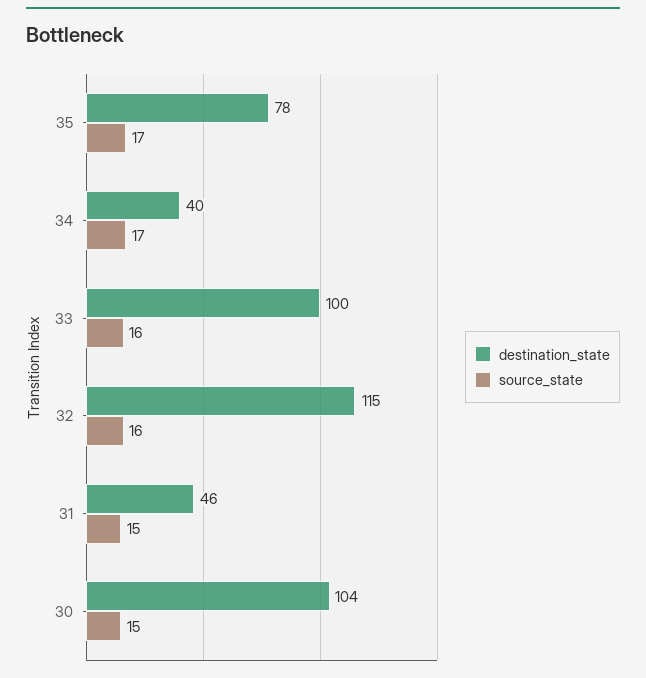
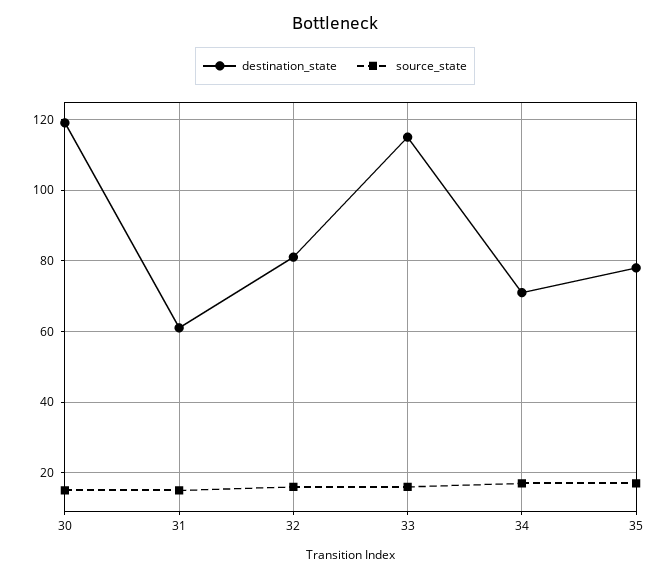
destination_state, 34: 40 -> 70
destination_state, 33: 100 -> 115
destination_state, 32: 115 -> 80
destination_state, 31: 46 -> 60
destination_state, 30: 104 -> 120

